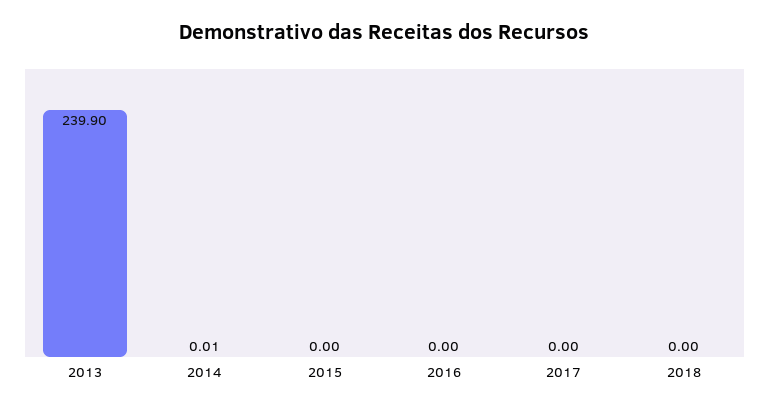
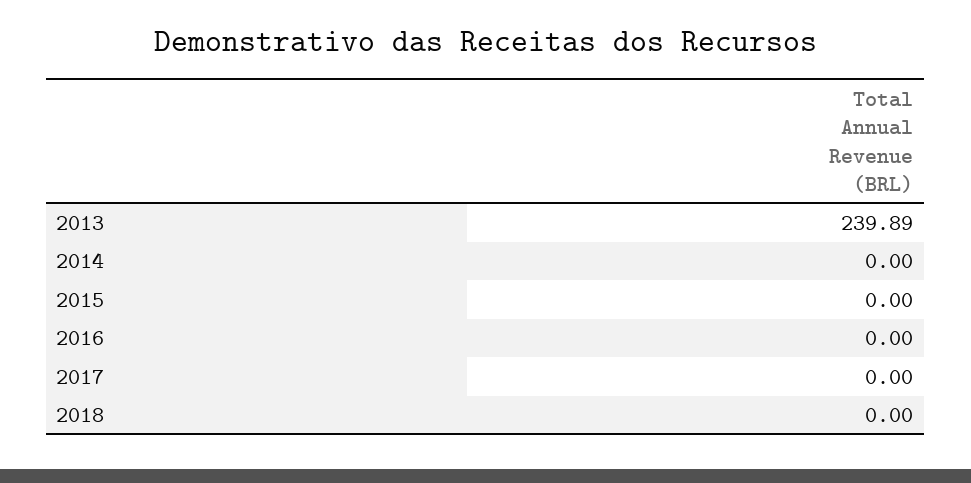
2013: 239.9 -> 239.89
2014: 0.01 -> 0

